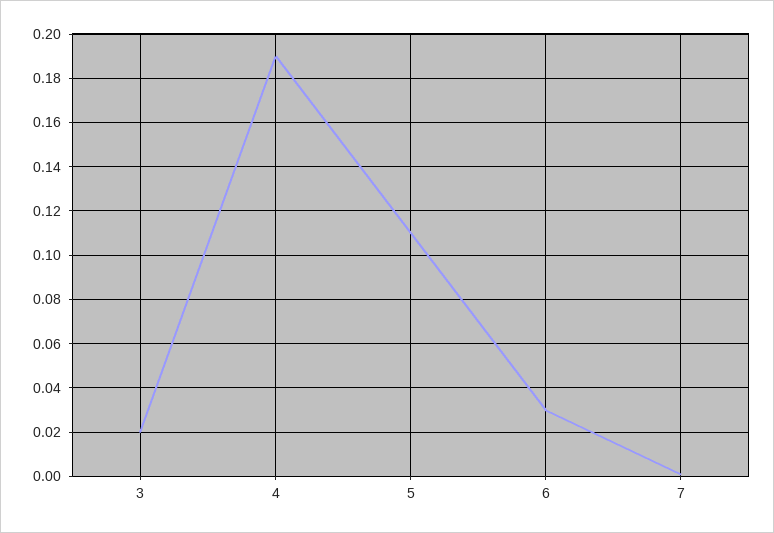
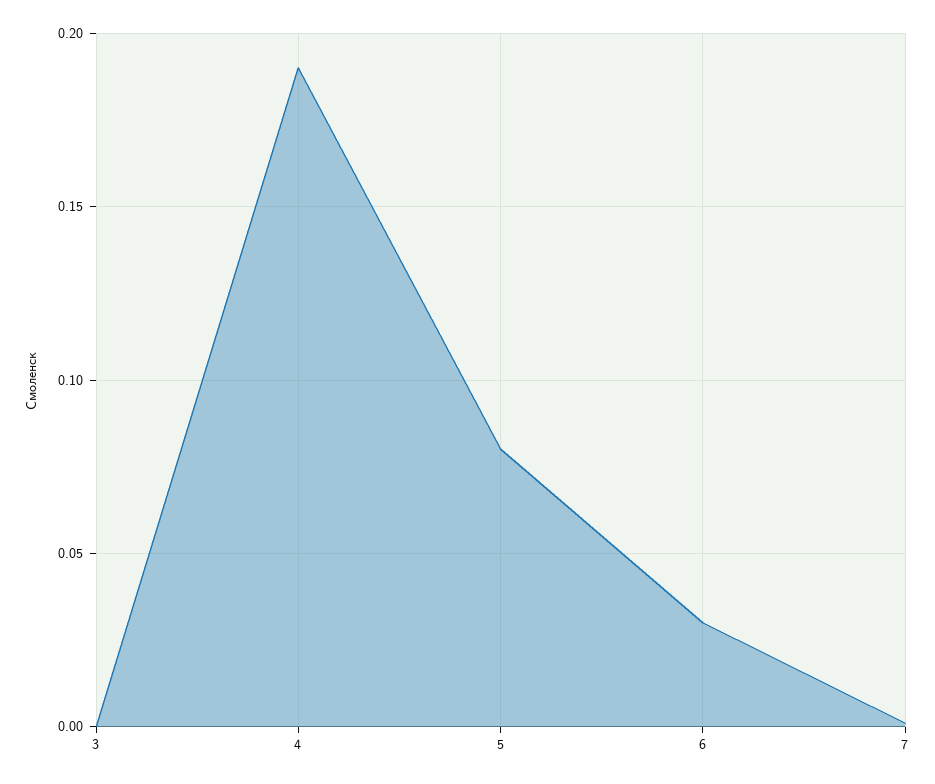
3: 0.02 -> 0
5: 0.11 -> 0.08

